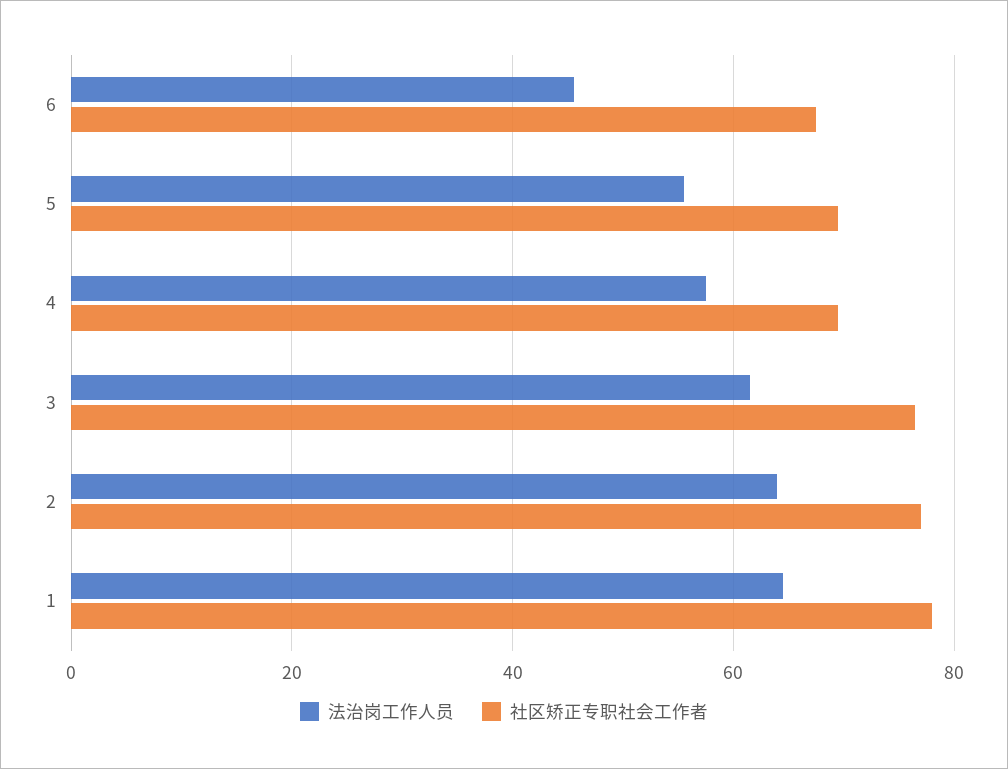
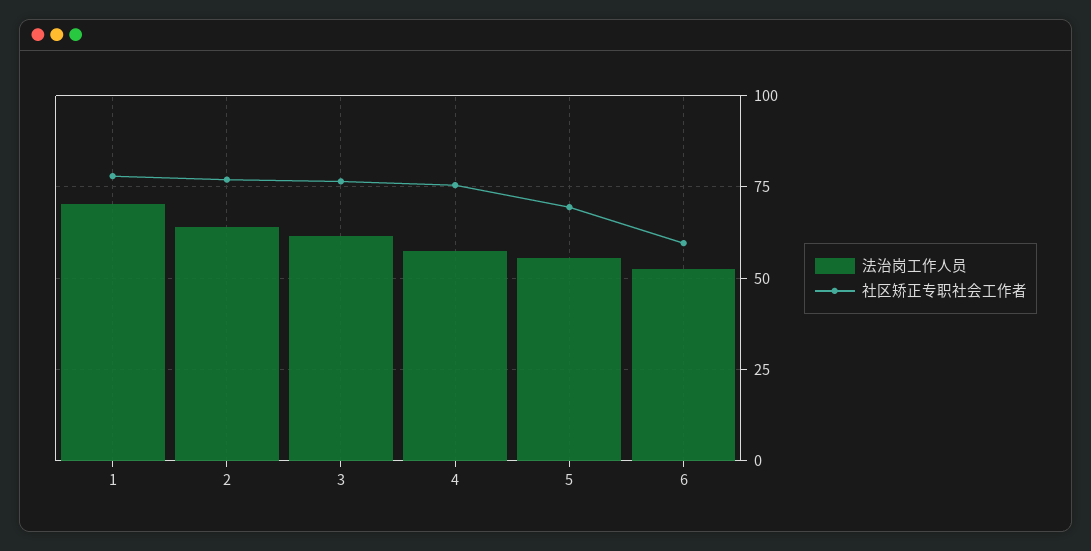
法治岗工作人员, 6: 46 -> 52.5
社区矫正专职社会工作者, 6: 68 -> 60
社区矫正专职社会工作者, 4: 70 -> 75
法治岗工作人员, 1: 64 -> 70

